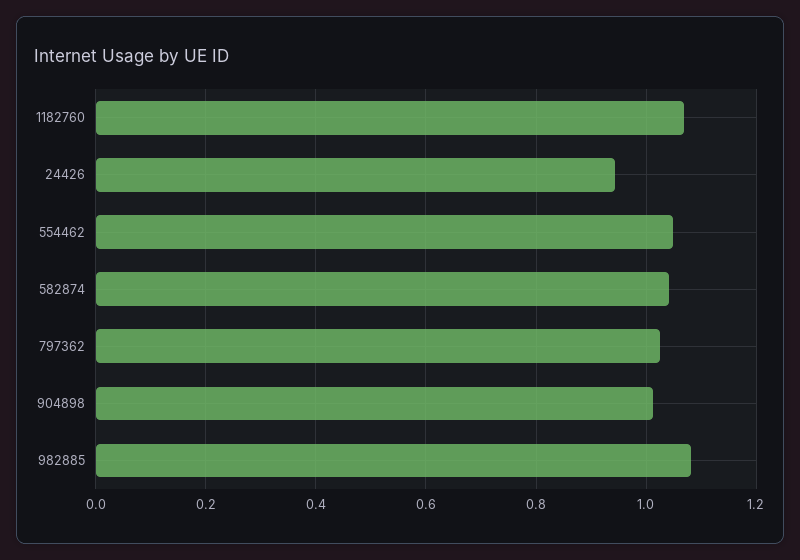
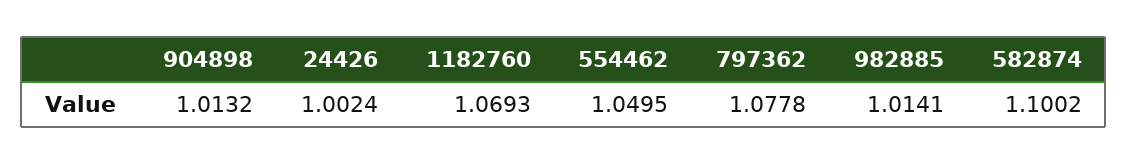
24426: 0.94 -> 1.0024
582874: 1.04 -> 1.1002
797362: 1.02 -> 1.0778
982885: 1.08 -> 1.0141

